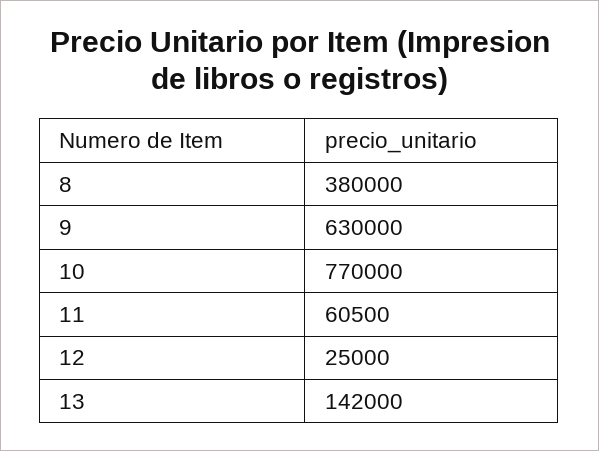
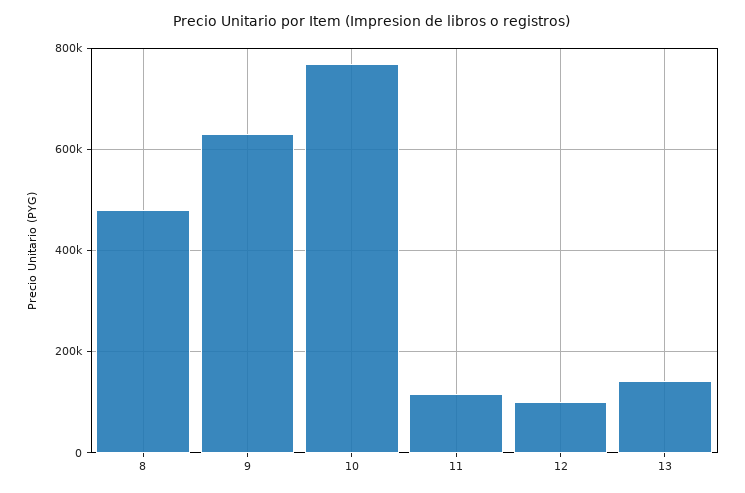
8: 380000 -> 480000
11: 60500 -> 120000
12: 25000 -> 100000

